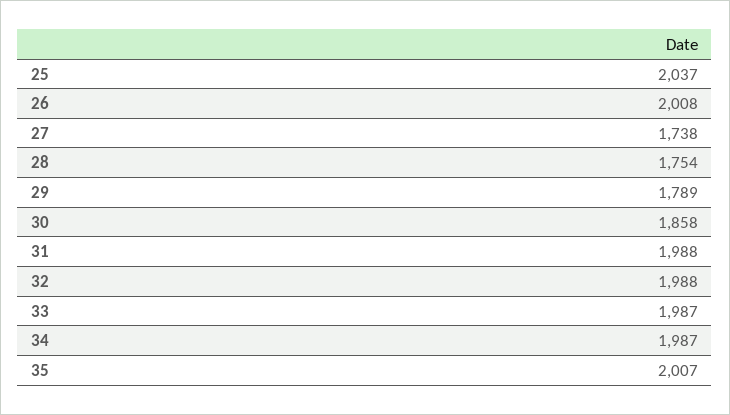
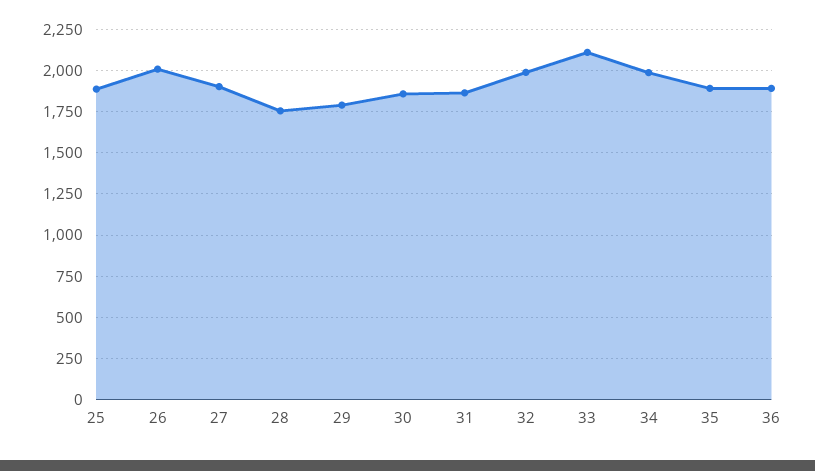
25: 2037 -> 1900
27: 1738 -> 1900
31: 1988 -> 1850
33: 1987 -> 2100
35: 2007 -> 1900
36: none -> 1900

